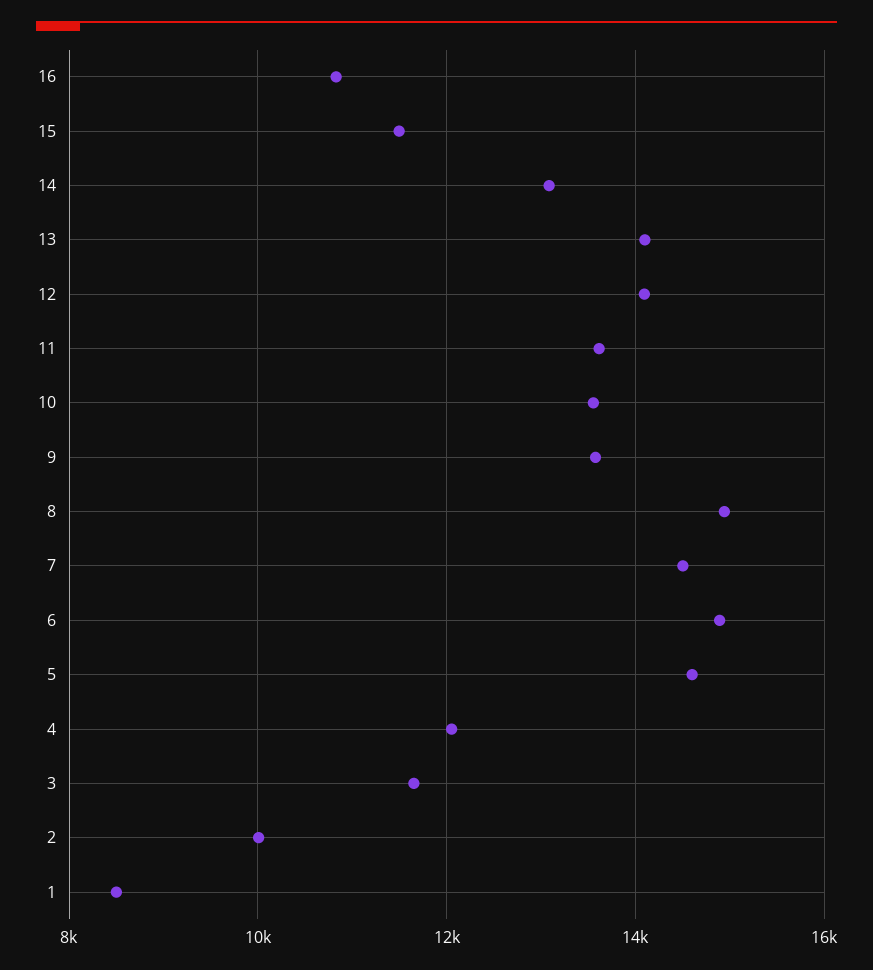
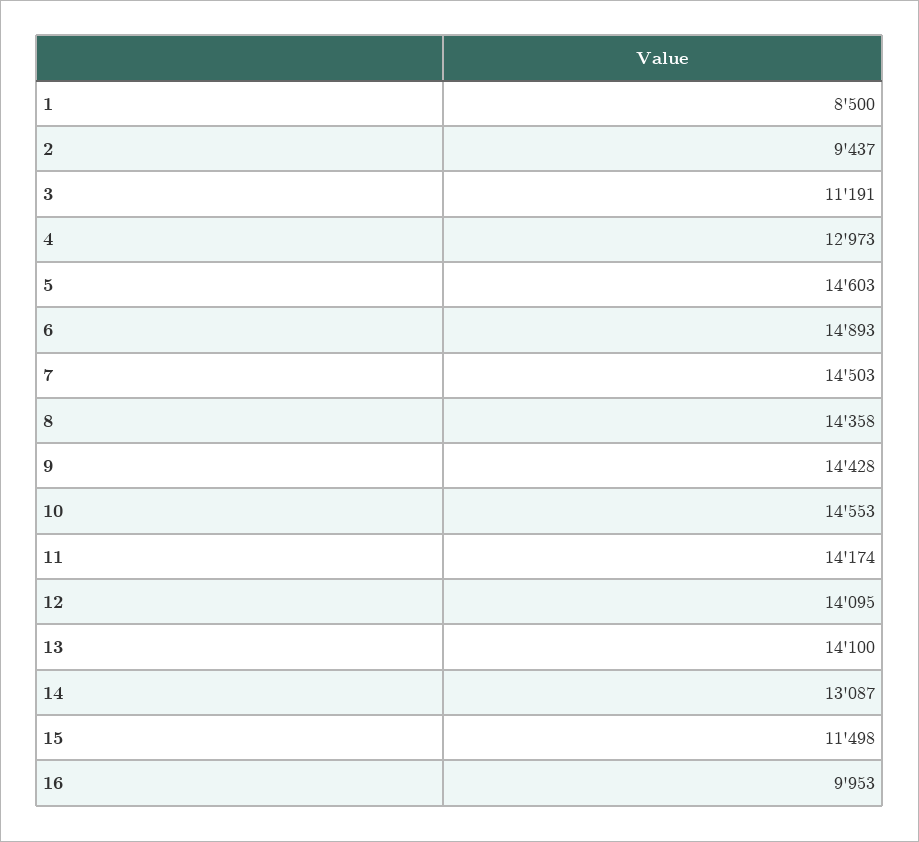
16: 10800 -> 9953
11: 13600 -> 14174
10: 13600 -> 14553
9: 13600 -> 14428
8: 15000 -> 14358
4: 12000 -> 12973
3: 11600 -> 11191
2: 10000 -> 9437

